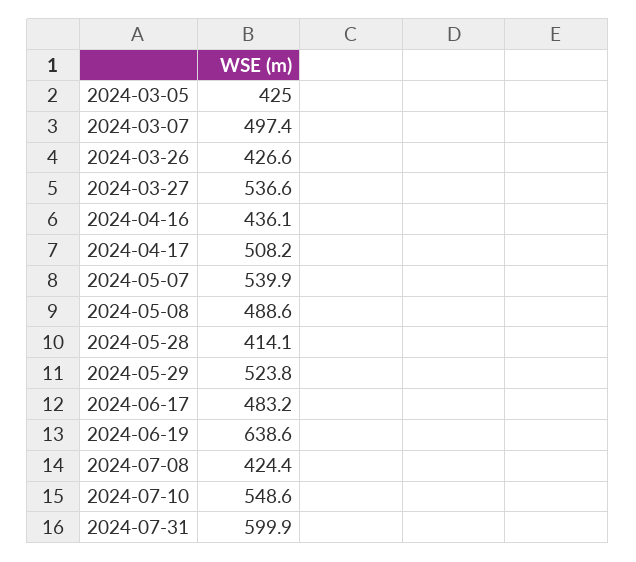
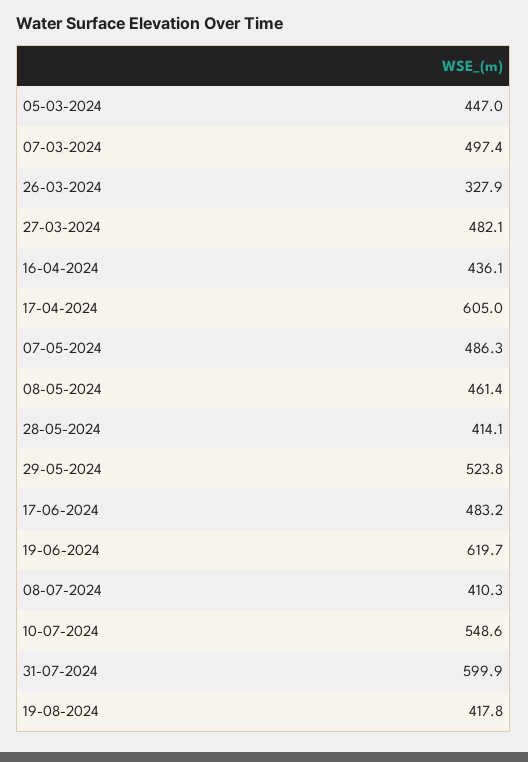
2024-03-05: 425 -> 447
2024-03-26: 426.6 -> 327.9
2024-03-27: 536.6 -> 482.1
2024-04-17: 508.2 -> 605
2024-05-07: 539.9 -> 486.3
2024-05-08: 488.6 -> 461.4
2024-06-19: 638.6 -> 619.7
2024-07-08: 424.4 -> 410.3
19-08-2024: none -> 417.8

